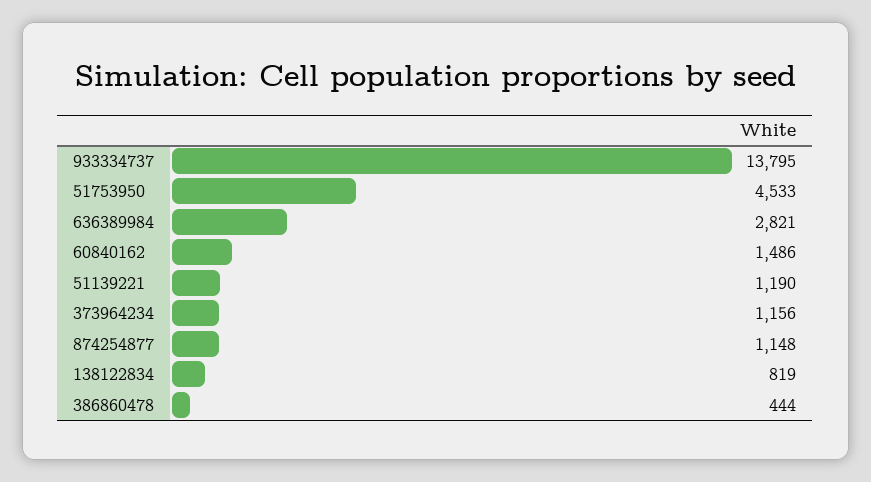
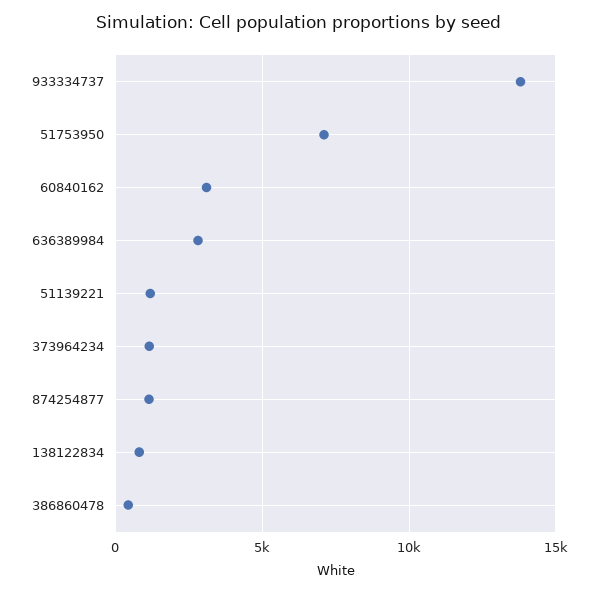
51753950: 4533 -> 7000
60840162: 1486 -> 3000

